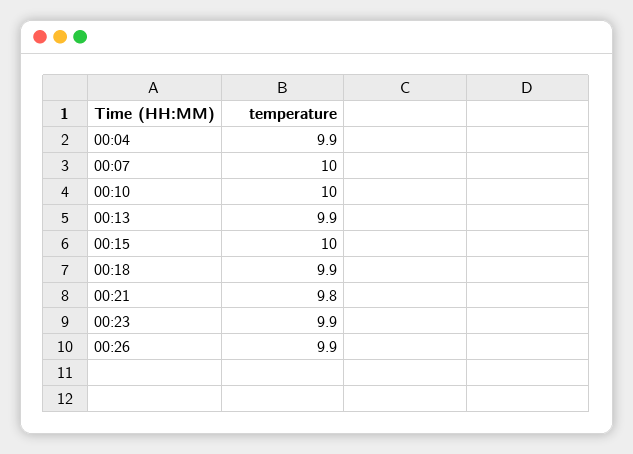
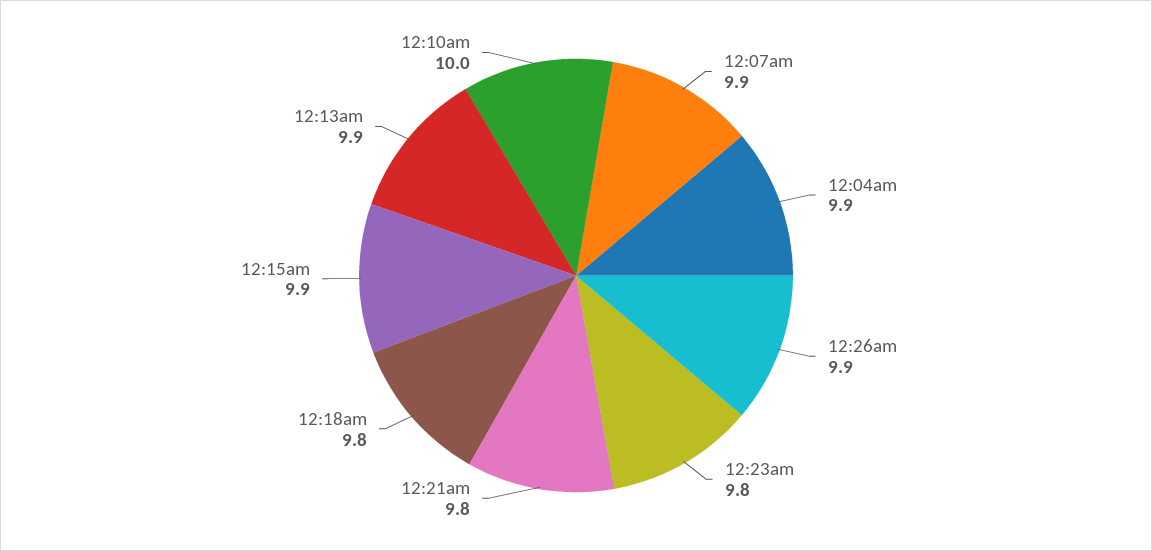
00:07: 10 -> 9.9
00:15: 10 -> 9.9
00:18: 9.9 -> 9.8
00:23: 9.9 -> 9.8

